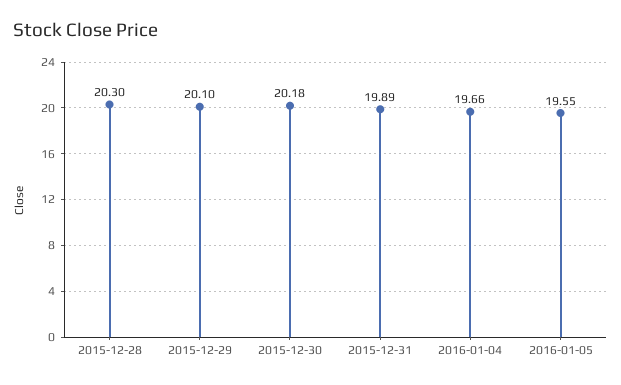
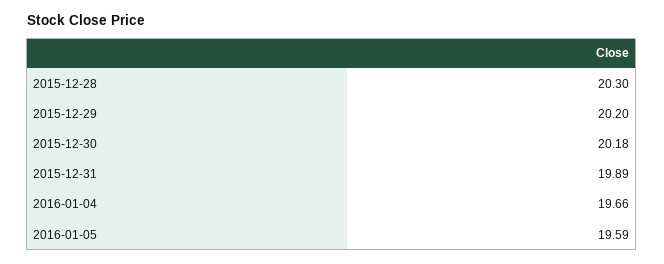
2015-12-29: 20.1 -> 20.2
2016-01-05: 19.55 -> 19.59

